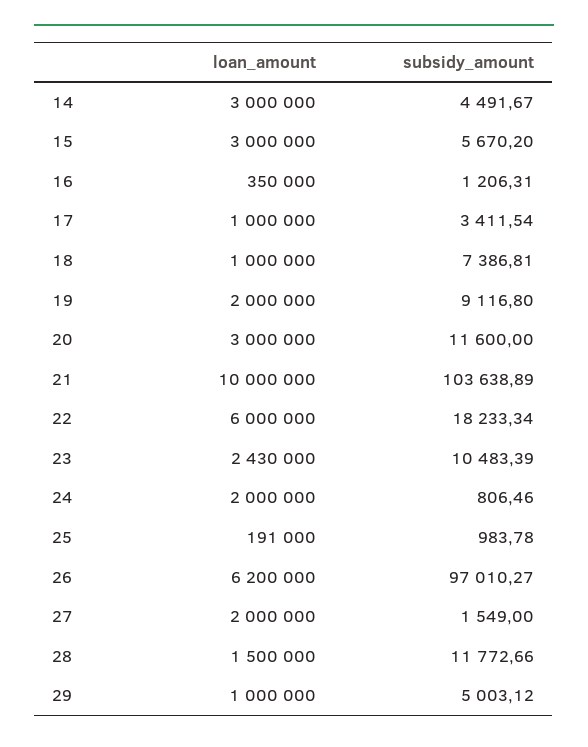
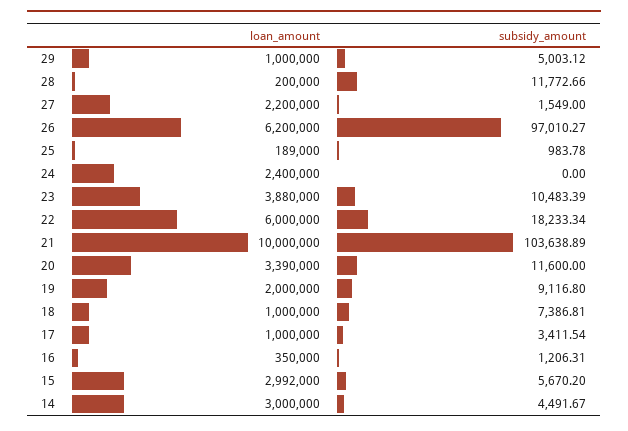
loan_amount, 15: 3000000 -> 2992000
loan_amount, 20: 3000000 -> 3390000
loan_amount, 23: 2430000 -> 3880000
loan_amount, 24: 2000000 -> 2400000
subsidy_amount, 24: 806.46 -> 0
loan_amount, 25: 191000 -> 189000
loan_amount, 27: 2000000 -> 2200000
loan_amount, 28: 1500000 -> 200000

